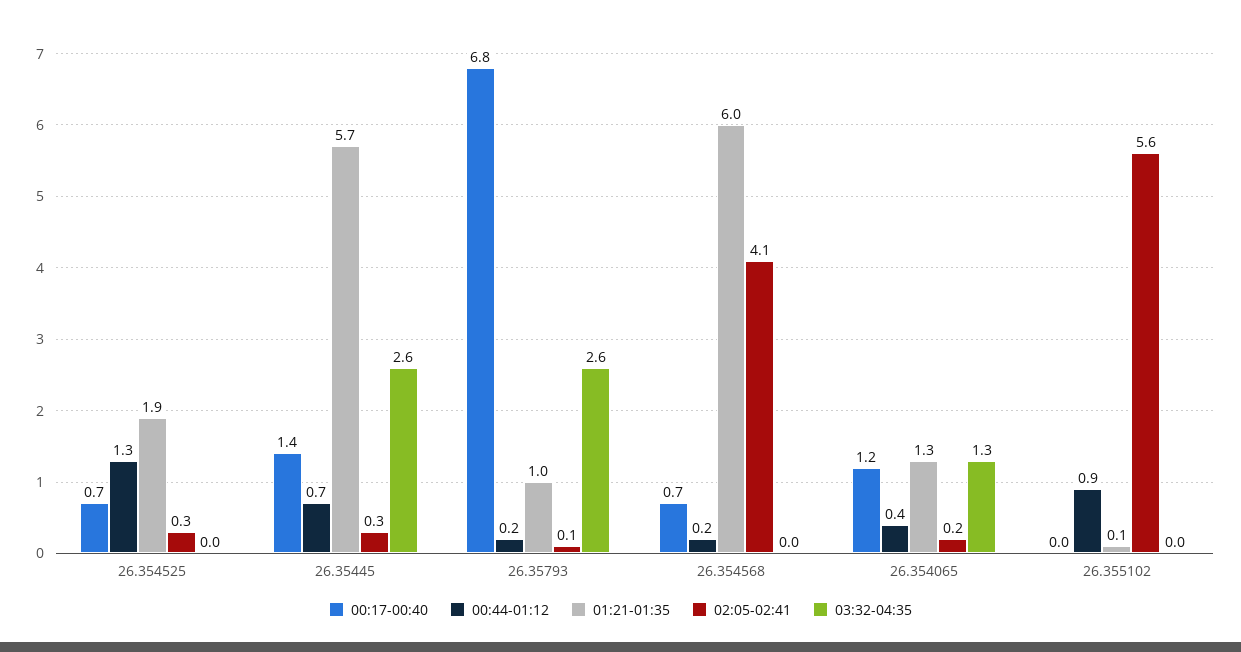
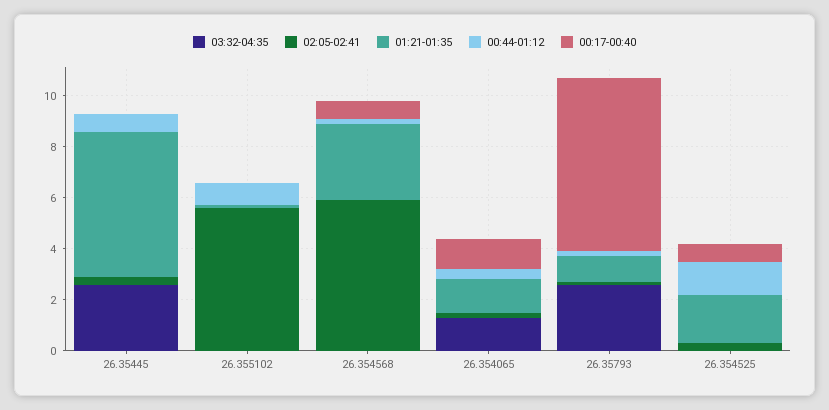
00:17-00:40, 26.35445: 1.4 -> 0
01:21-01:35, 26.354568: 6 -> 3
02:05-02:41, 26.354568: 4.1 -> 6

